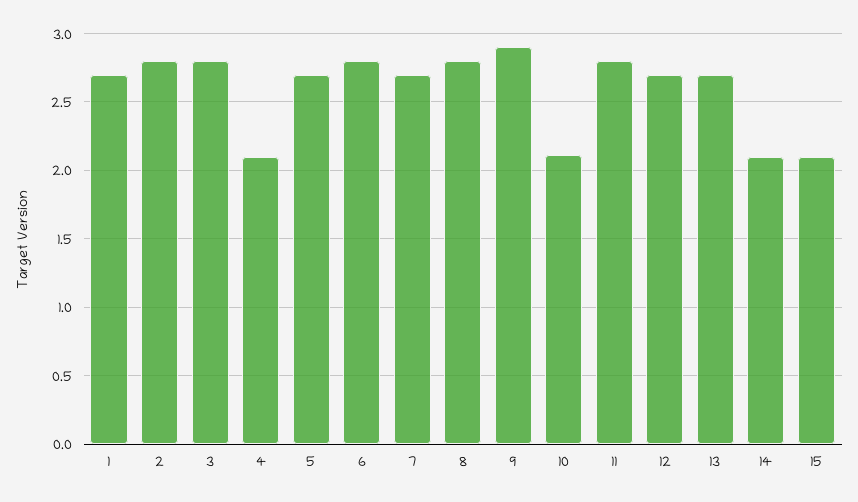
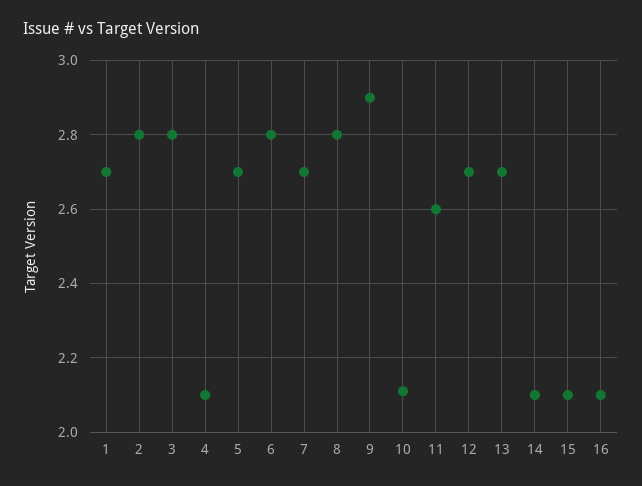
11: 2.8 -> 2.6
16: none -> 2.1

